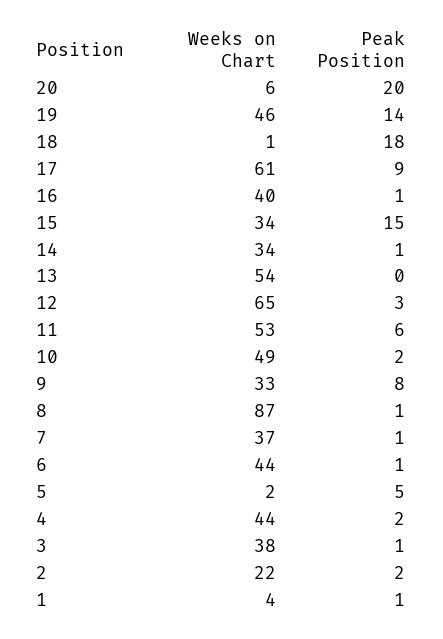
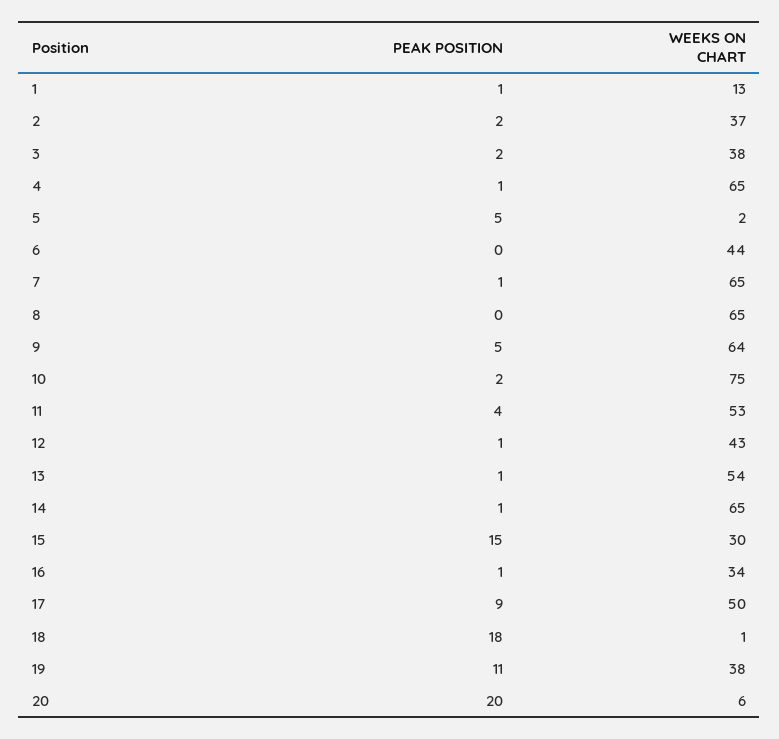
Weeks on Chart, 19: 46 -> 38
Peak Position, 19: 14 -> 11
Weeks on Chart, 17: 61 -> 50
Weeks on Chart, 16: 40 -> 34
Weeks on Chart, 15: 34 -> 30
Weeks on Chart, 14: 34 -> 65
Peak Position, 13: 0 -> 1
Weeks on Chart, 12: 65 -> 43
Peak Position, 12: 3 -> 1
Peak Position, 11: 6 -> 4
Weeks on Chart, 10: 49 -> 75
Weeks on Chart, 9: 33 -> 64
Peak Position, 9: 8 -> 5
Weeks on Chart, 8: 87 -> 65
Peak Position, 8: 1 -> 0
Weeks on Chart, 7: 37 -> 65
Peak Position, 6: 1 -> 0
Weeks on Chart, 4: 44 -> 65
Peak Position, 4: 2 -> 1
Peak Position, 3: 1 -> 2
Weeks on Chart, 2: 22 -> 37
Weeks on Chart, 1: 4 -> 13

